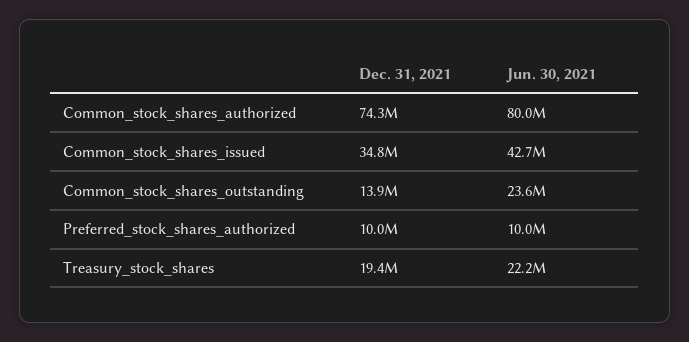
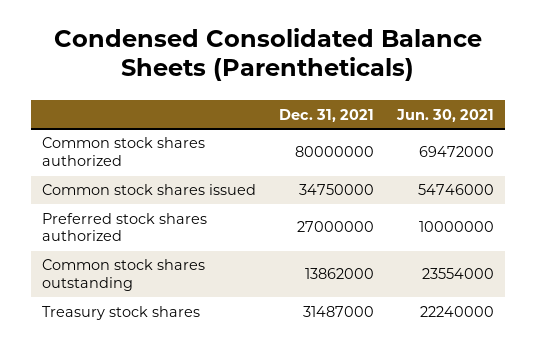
Dec. 31, 2021, Common_stock_shares_authorized: 74300000 -> 80000000
Jun. 30, 2021, Common_stock_shares_authorized: 80000000 -> 69472000
Jun. 30, 2021, Common_stock_shares_issued: 42700000 -> 54746000
Dec. 31, 2021, Preferred_stock_shares_authorized: 10000000 -> 27000000
Dec. 31, 2021, Treasury_stock_shares: 19400000 -> 31487000

